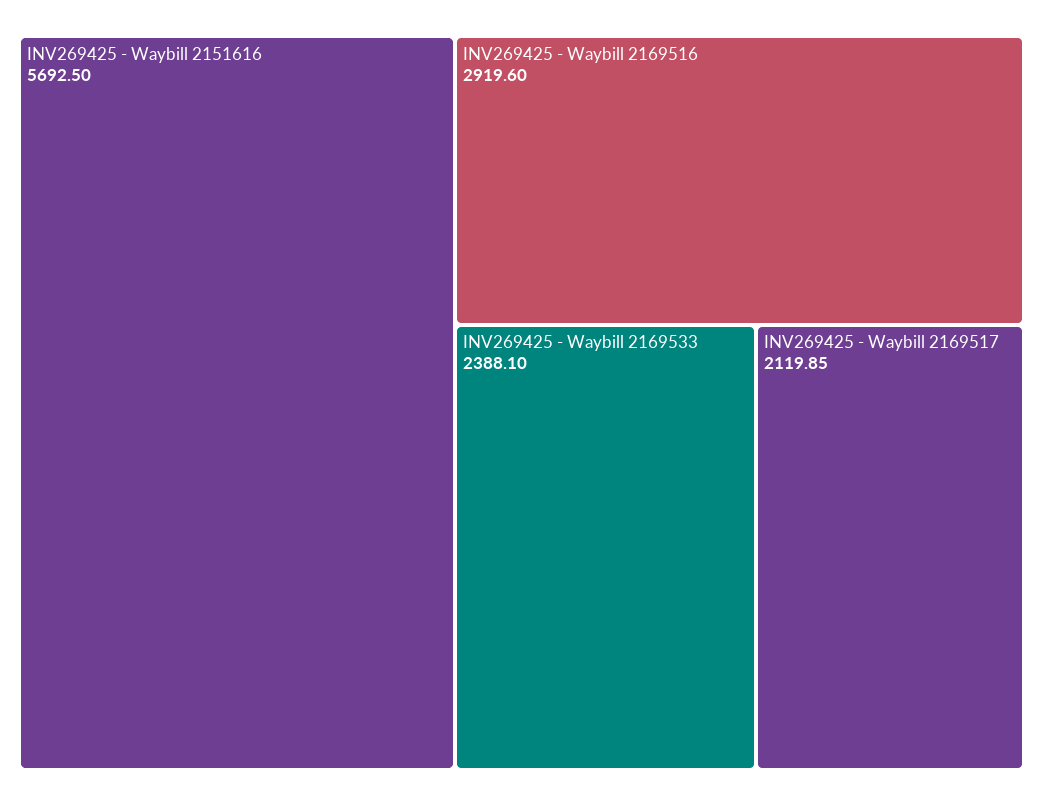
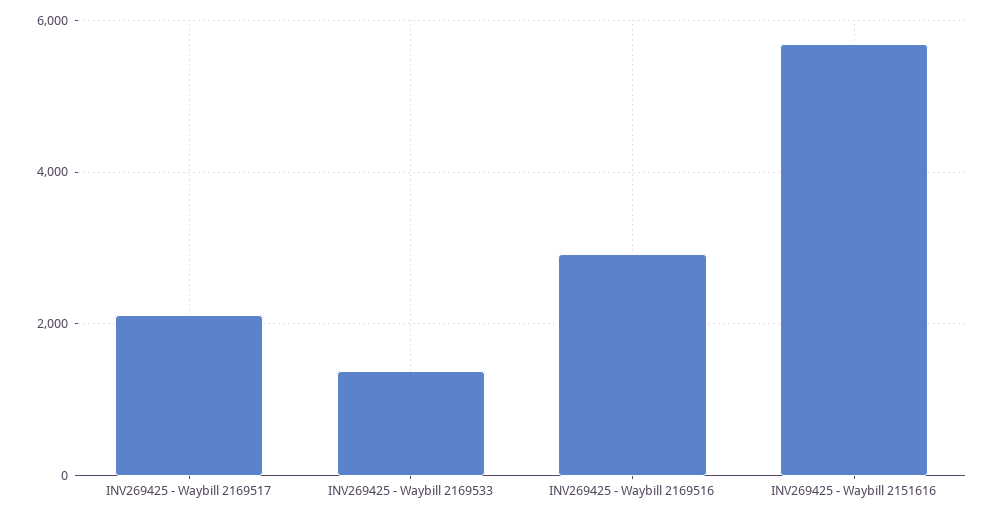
INV269425 - Waybill 2169533: 2388.1 -> 1400

